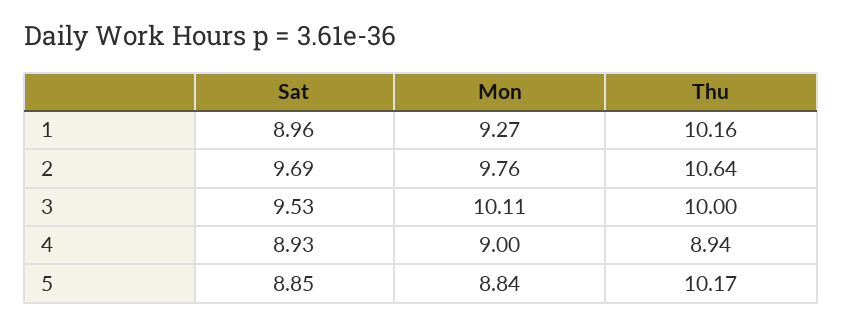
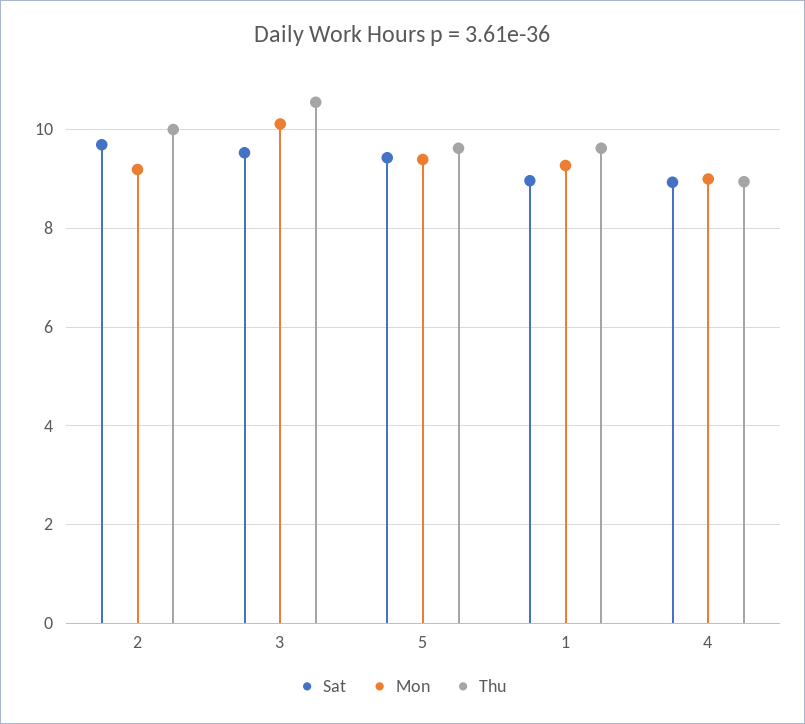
Thu, 1: 10.16 -> 9.6
Mon, 2: 9.76 -> 9.2
Thu, 2: 10.64 -> 10
Thu, 3: 10 -> 10.6
Sat, 5: 8.85 -> 9.4
Mon, 5: 8.84 -> 9.4
Thu, 5: 10.17 -> 9.6

